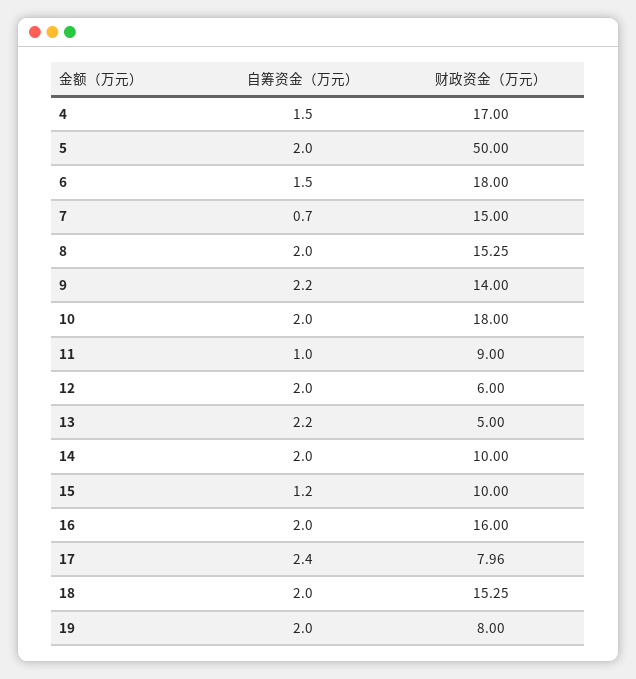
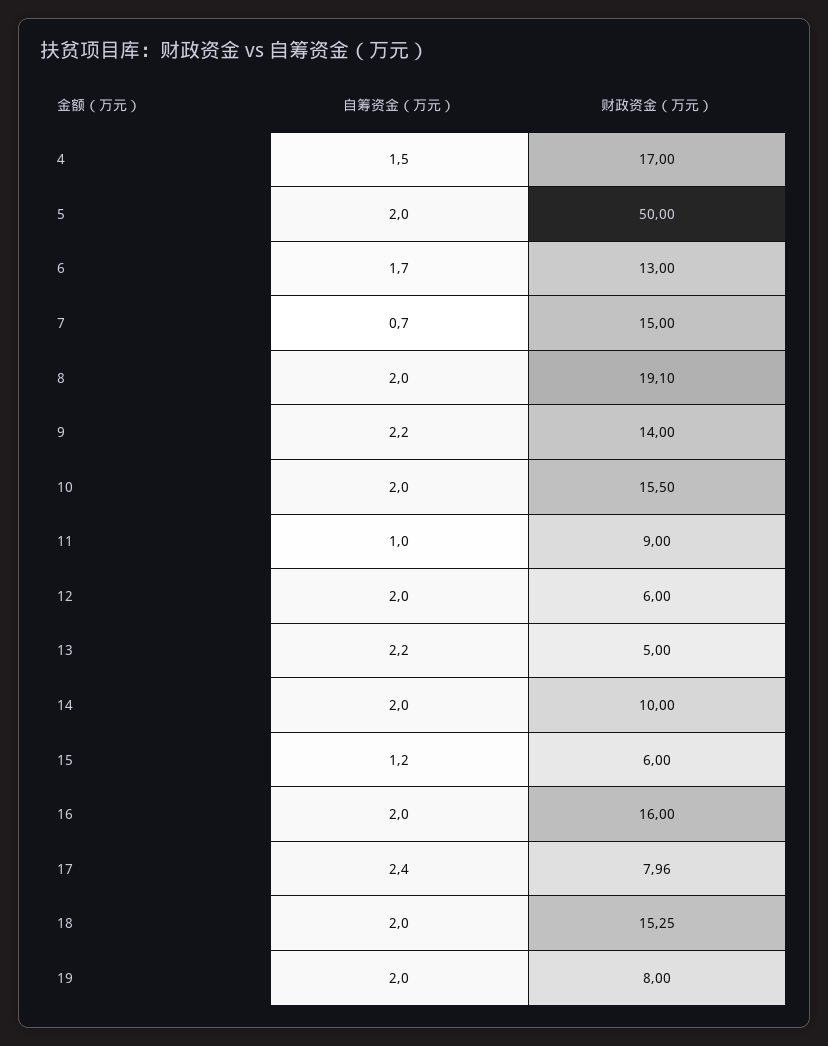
自筹资金（万元）, 6: 1.5 -> 1.7
财政资金（万元）, 6: 18 -> 13
财政资金（万元）, 8: 15.25 -> 19.1
财政资金（万元）, 10: 18 -> 15.5
财政资金（万元）, 15: 10 -> 6

